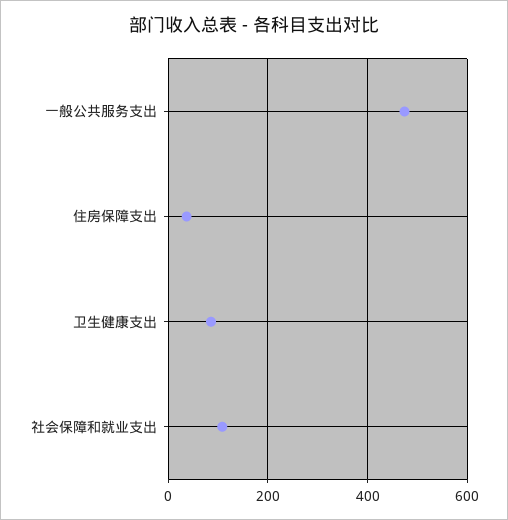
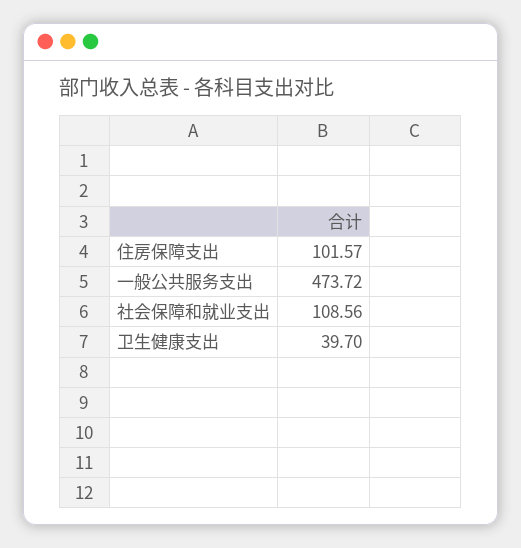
住房保障支出: 40 -> 101.57
卫生健康支出: 80 -> 39.7

